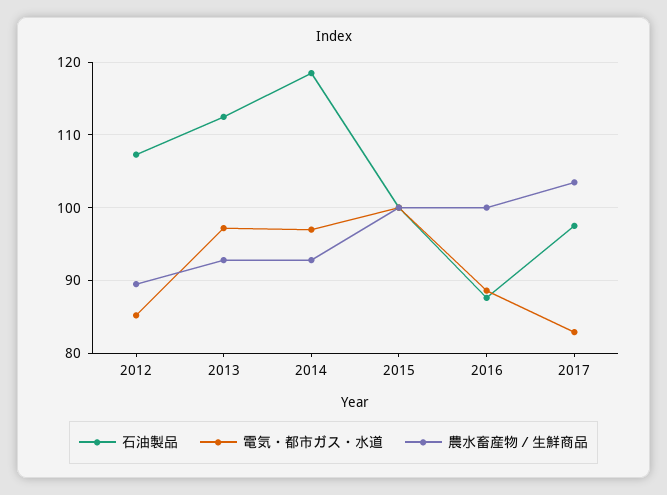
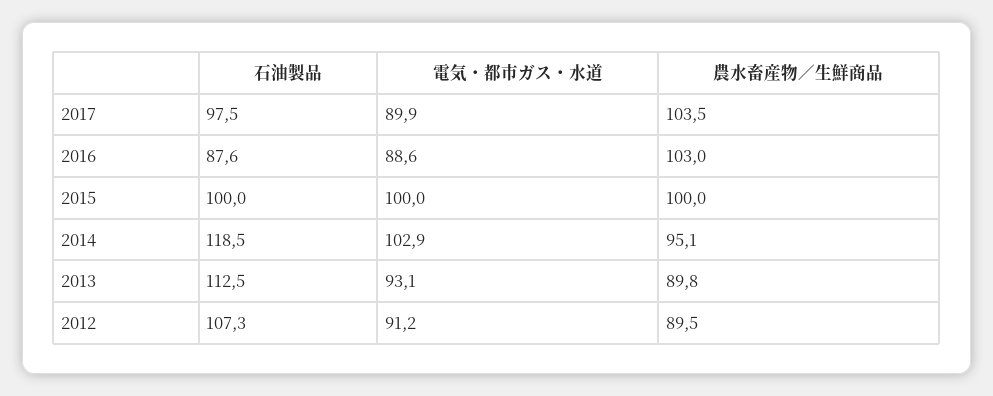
電気・都市ガス・水道, 2012: 85 -> 91.2
電気・都市ガス・水道, 2013: 97 -> 93.1
農水畜産物／生鮮商品, 2013: 93 -> 89.8
電気・都市ガス・水道, 2014: 97 -> 102.9
農水畜産物／生鮮商品, 2014: 93 -> 95.1
農水畜産物／生鮮商品, 2016: 100 -> 103
電気・都市ガス・水道, 2017: 83 -> 89.9

